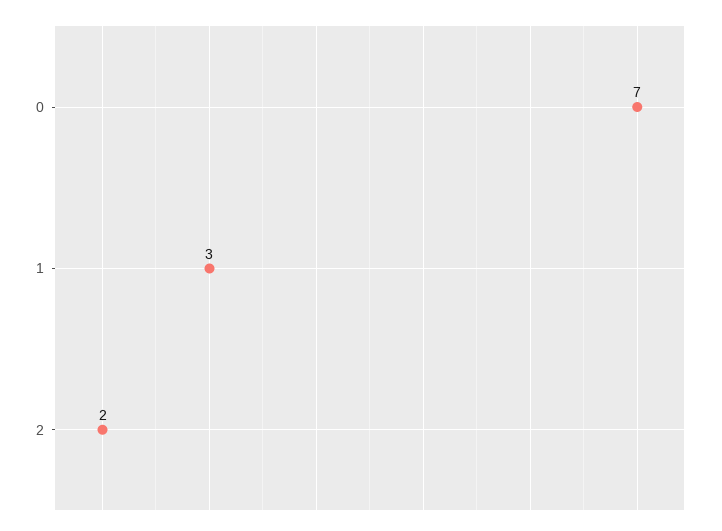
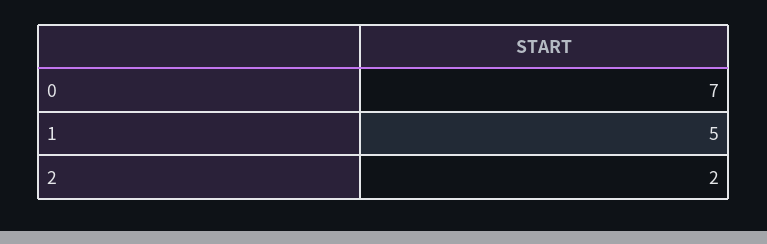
1: 3 -> 5

